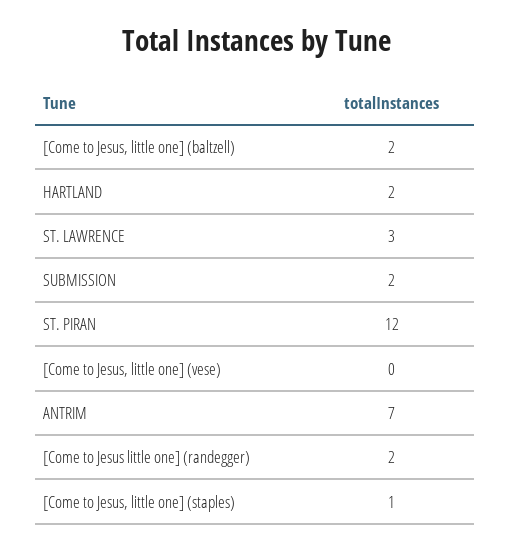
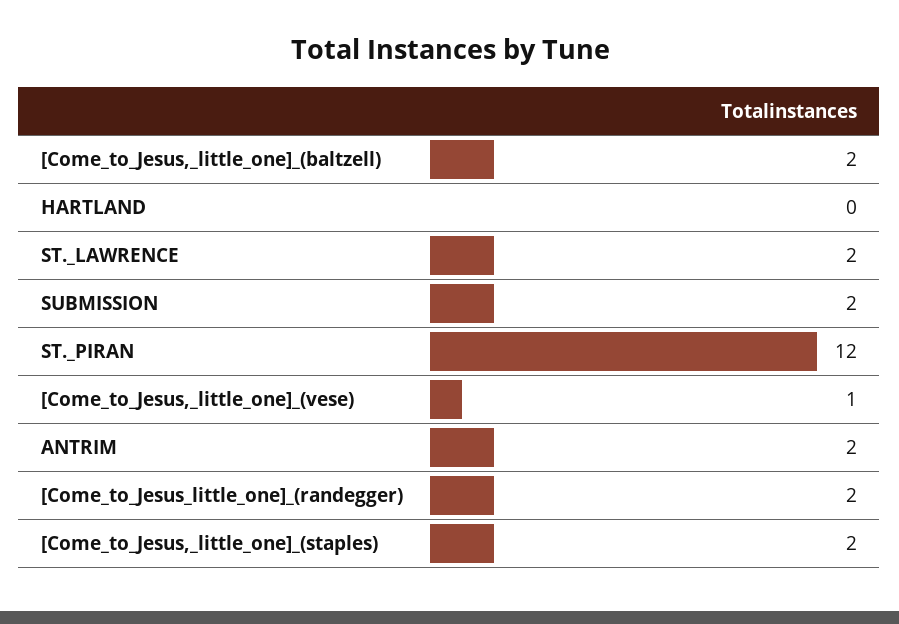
HARTLAND: 2 -> 0
ST. LAWRENCE: 3 -> 2
[Come to Jesus, little one] (vese): 0 -> 1
ANTRIM: 7 -> 2
[Come to Jesus, little one] (staples): 1 -> 2

